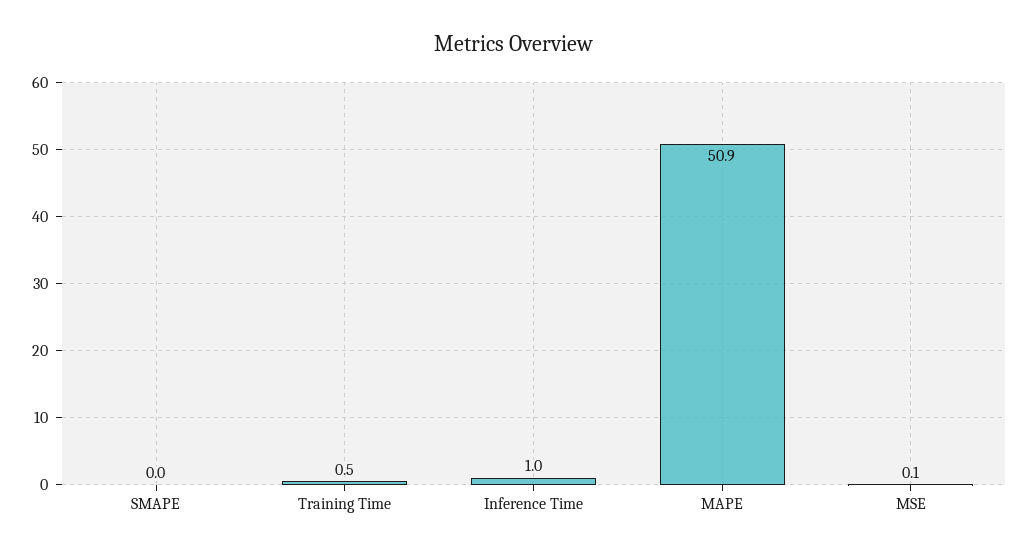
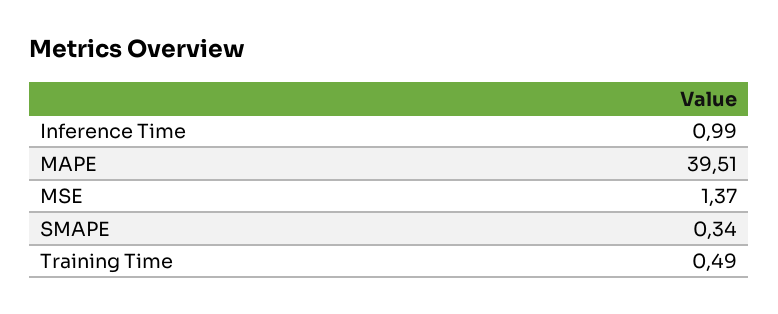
SMAPE: 0 -> 0.34
MAPE: 50.9 -> 39.51
MSE: 0.1 -> 1.37

